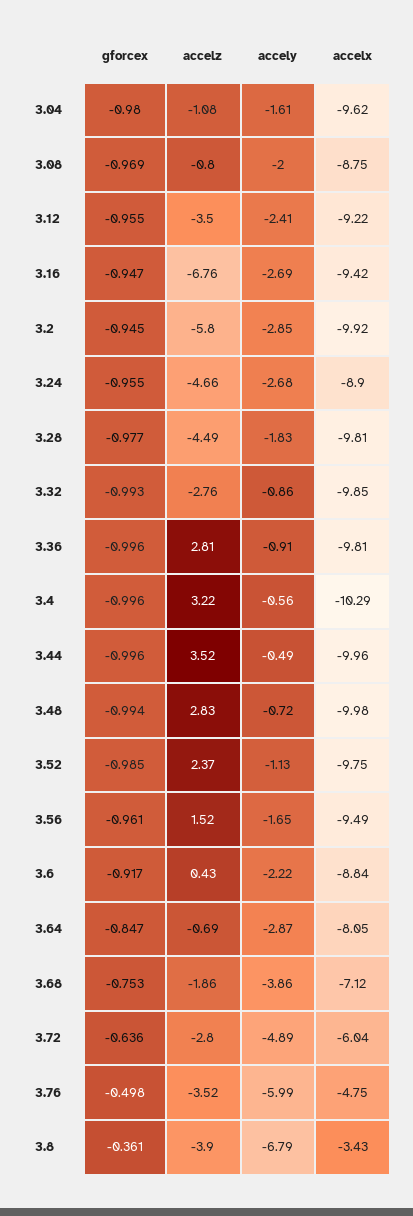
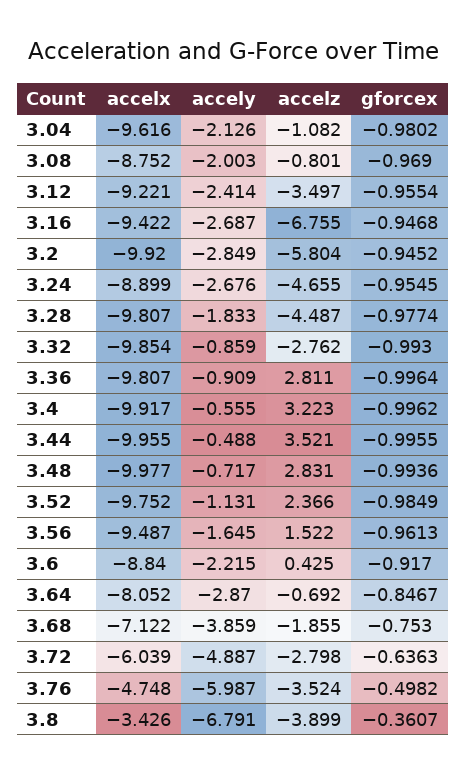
accely, 3.04: -1.61 -> -2.126
accelx, 3.4: -10.29 -> -9.917

